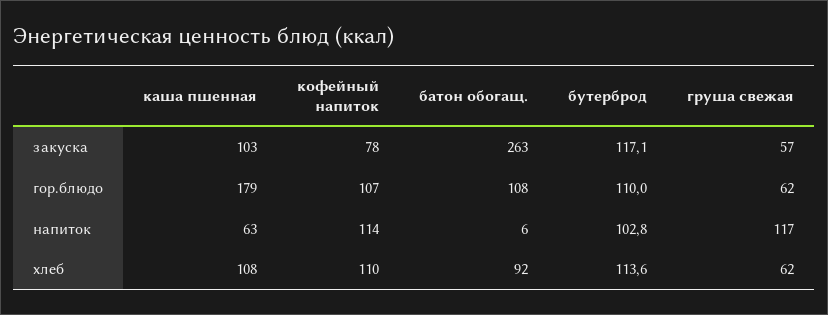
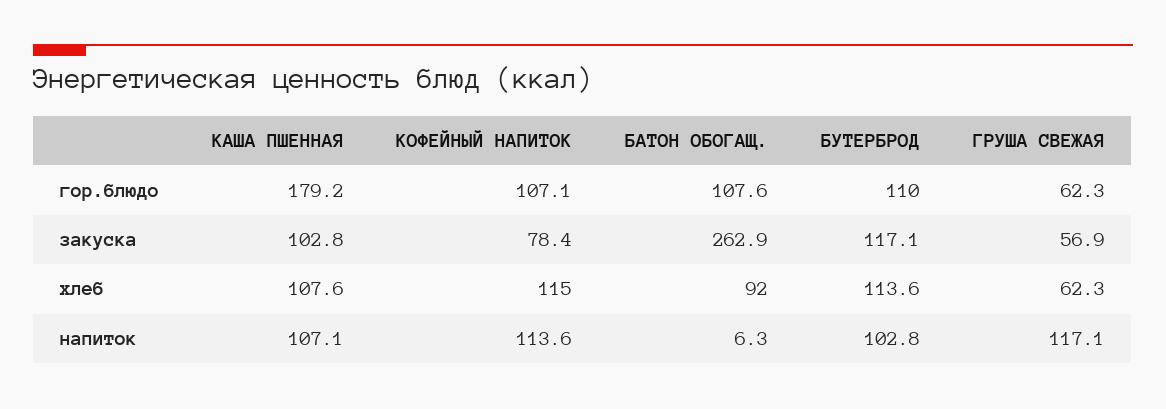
каша пшенная, напиток: 63 -> 107.1
кофейный напиток, хлеб: 110 -> 115

